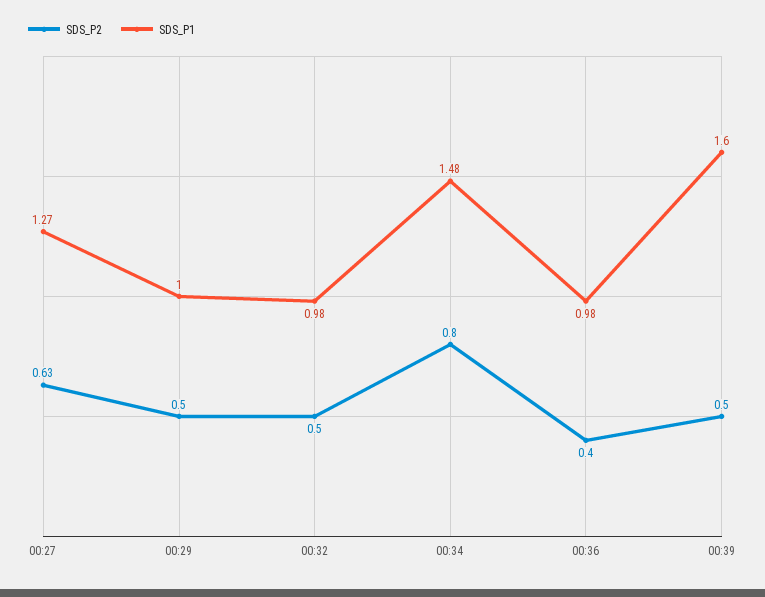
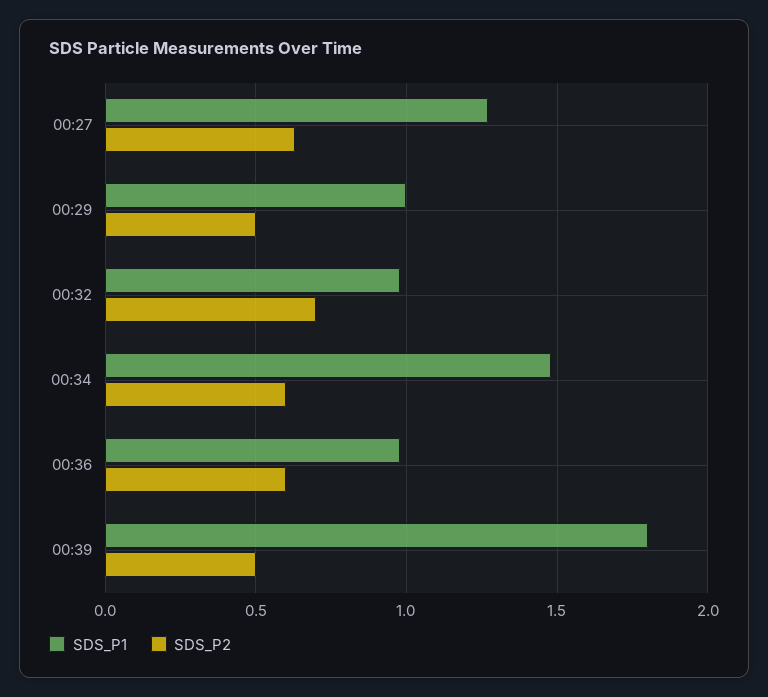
SDS_P2, 00:32: 0.5 -> 0.7
SDS_P2, 00:34: 0.8 -> 0.6
SDS_P2, 00:36: 0.4 -> 0.6
SDS_P1, 00:39: 1.6 -> 1.8

